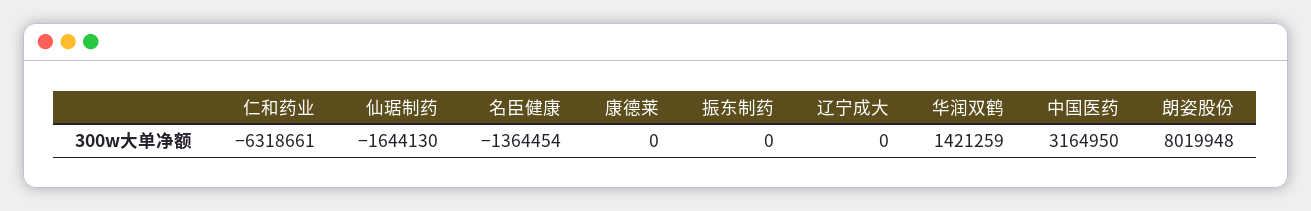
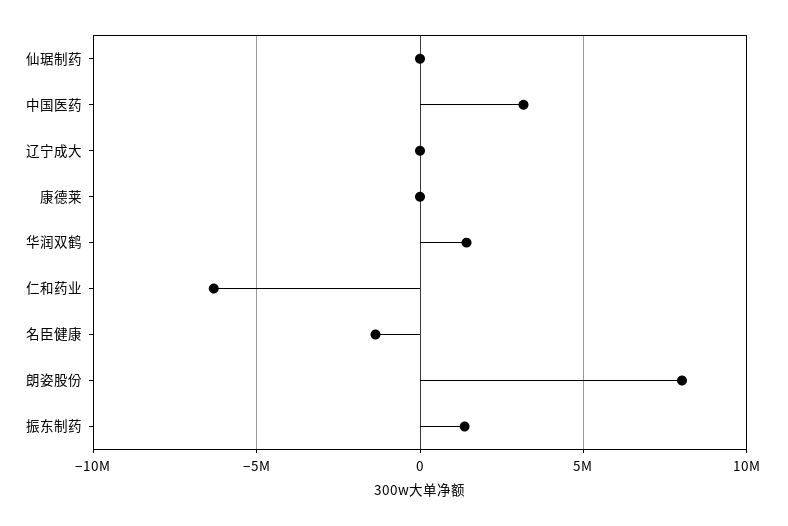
仙琚制药: -1644130 -> 0
振东制药: 0 -> 1500000

